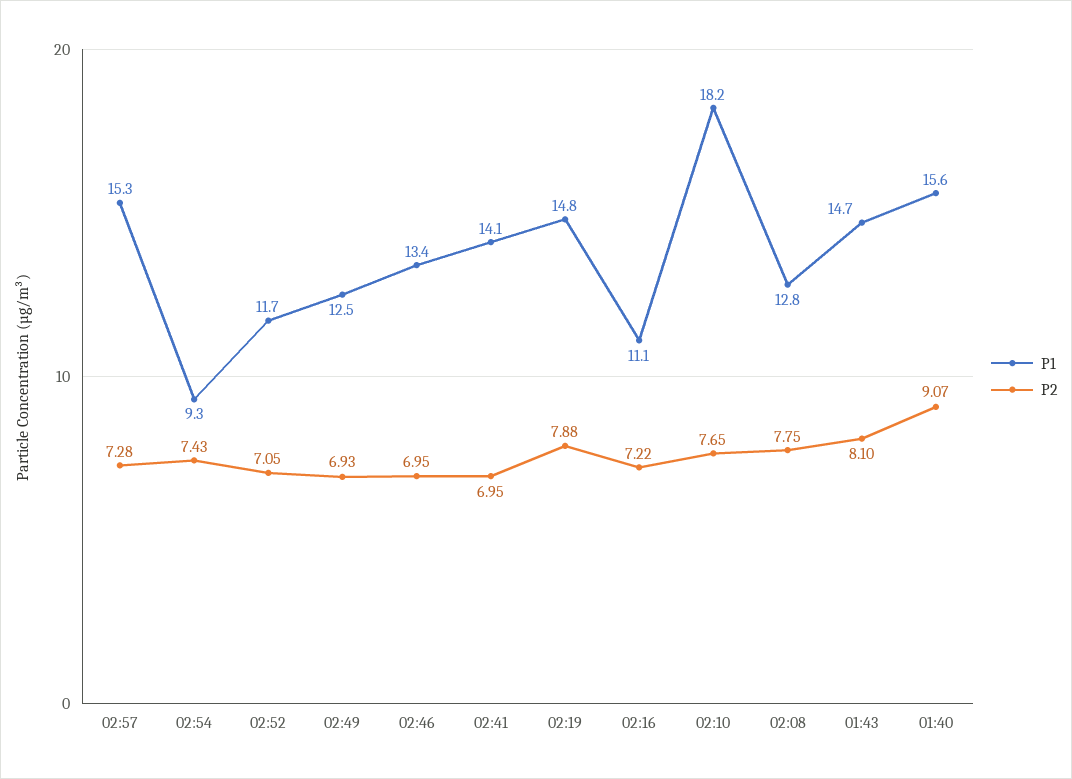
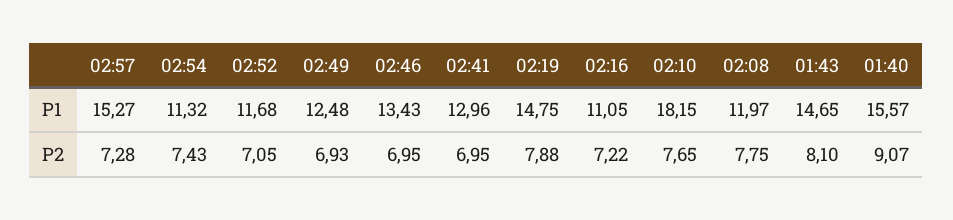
P1, 02:54: 9.3 -> 11.32
P1, 02:41: 14.1 -> 12.96
P1, 02:08: 12.8 -> 11.97

